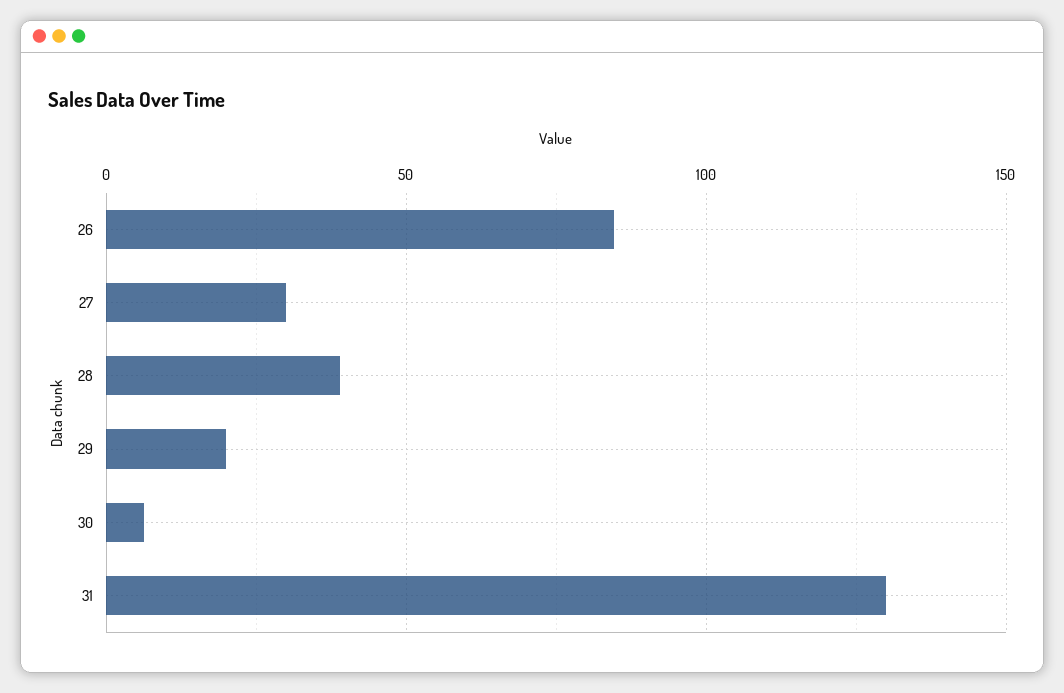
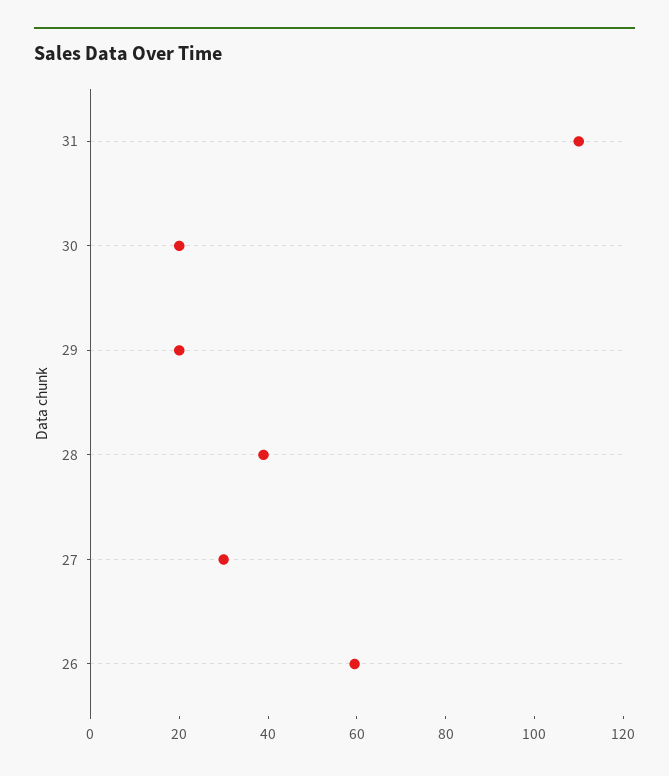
26: 85 -> 60
30: 5 -> 20
31: 130 -> 110

